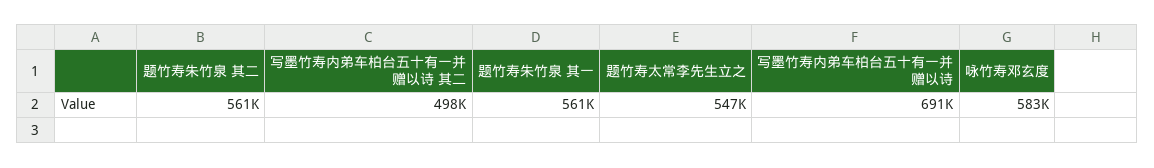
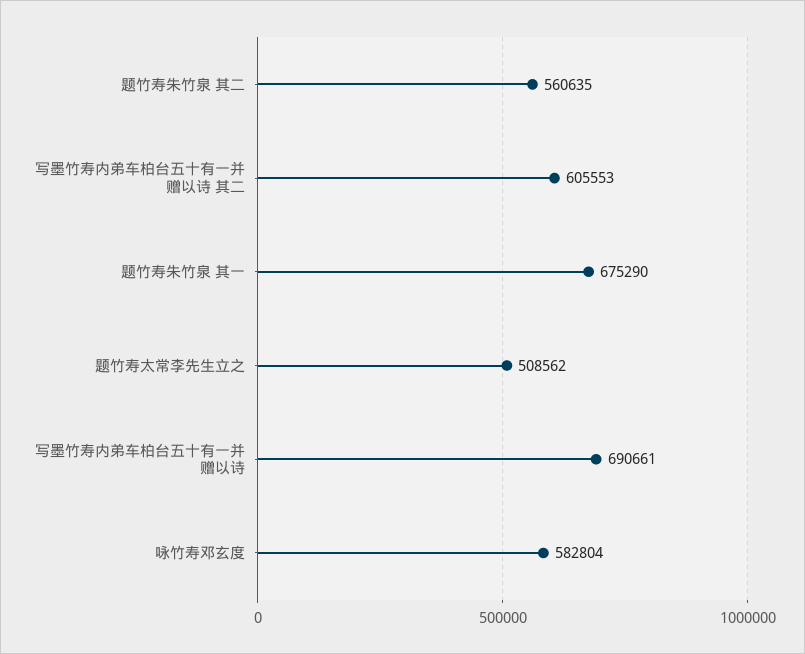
写墨竹寿内弟车柏台五十有一并赠以诗 其二: 498000 -> 605553
题竹寿朱竹泉 其一: 561000 -> 675290
题竹寿太常李先生立之: 547000 -> 508562

